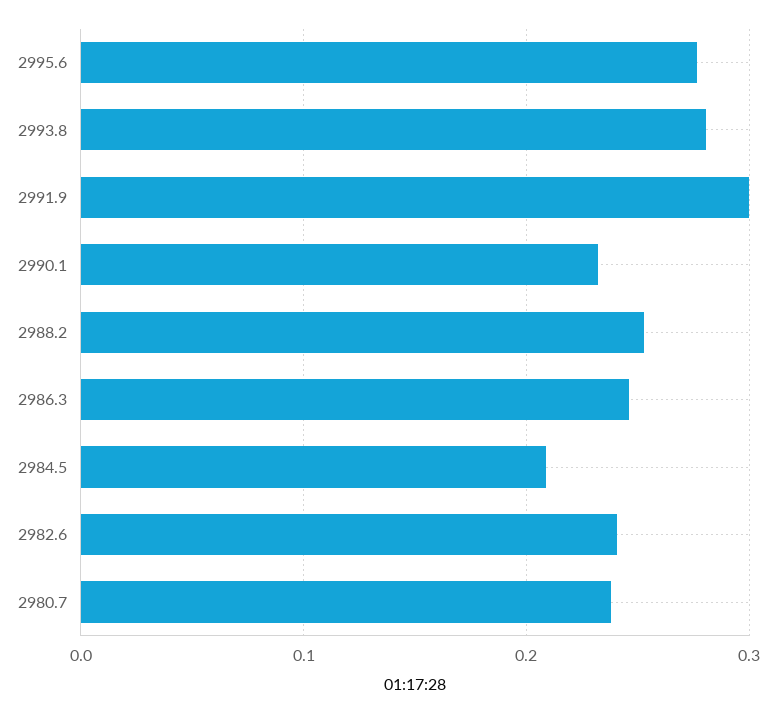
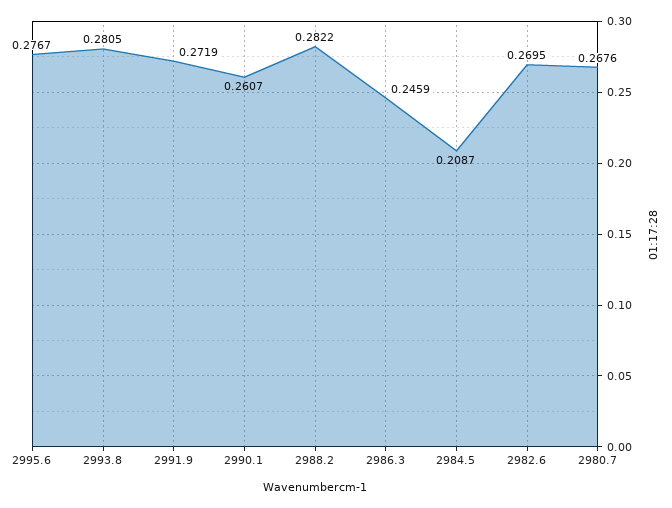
2991.9: 0.3 -> 0.2719
2990.1: 0.23 -> 0.2607
2988.2: 0.25 -> 0.2822
2982.6: 0.24 -> 0.2695
2980.7: 0.24 -> 0.2676

